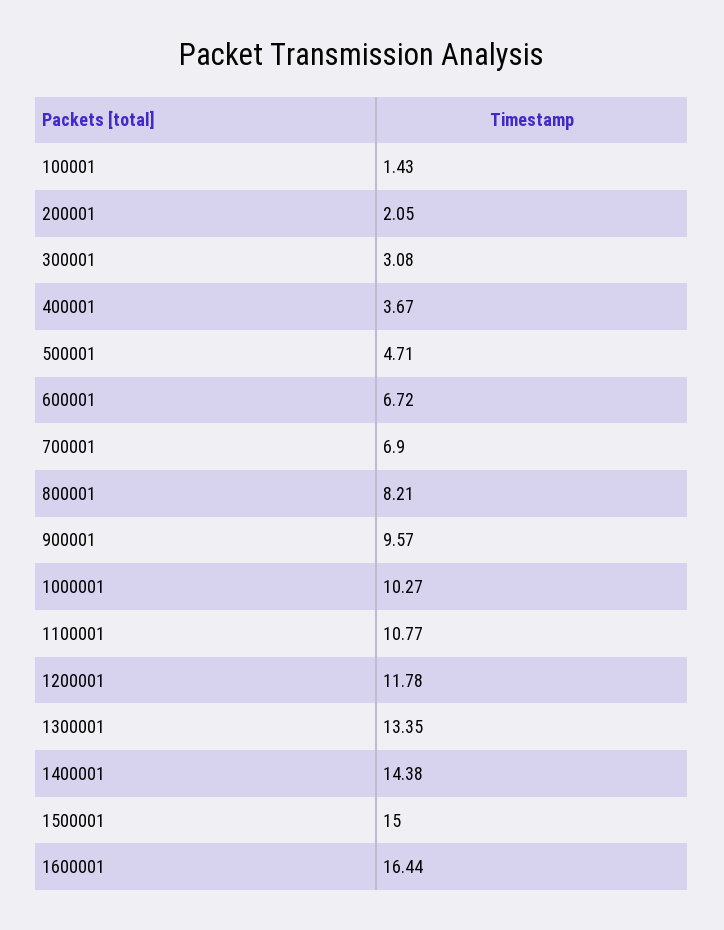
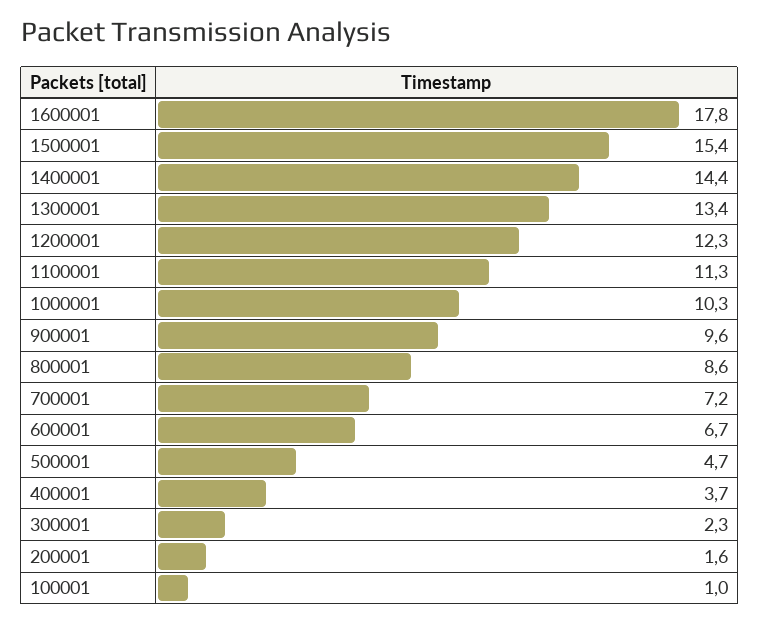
100001: 1.43 -> 1
200001: 2.05 -> 1.6
300001: 3.08 -> 2.3
700001: 6.9 -> 7.2
800001: 8.21 -> 8.6
1100001: 10.77 -> 11.3
1200001: 11.78 -> 12.3
1500001: 15 -> 15.4
1600001: 16.44 -> 17.8

